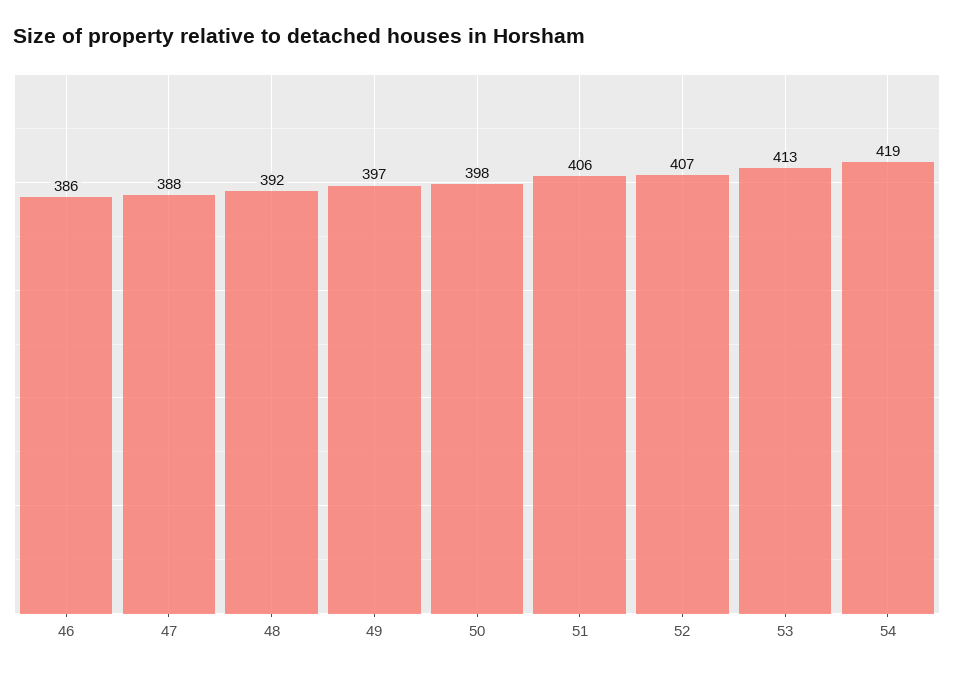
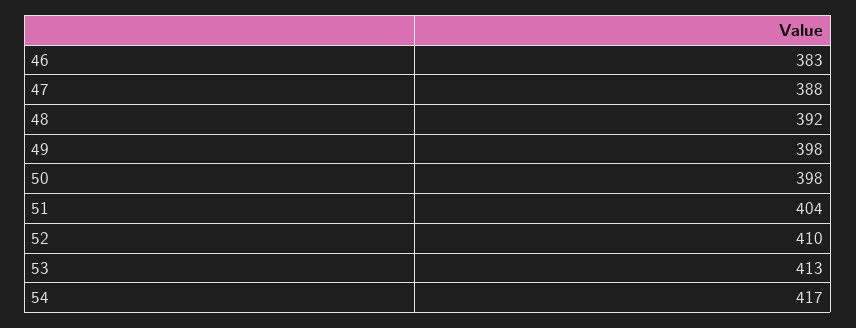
46: 386 -> 383
49: 397 -> 398
51: 406 -> 404
52: 407 -> 410
54: 419 -> 417

